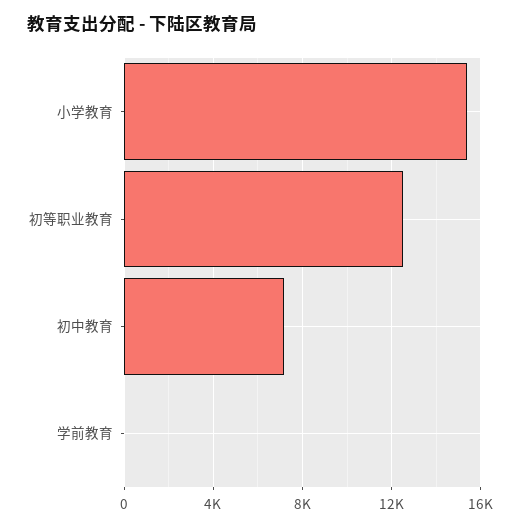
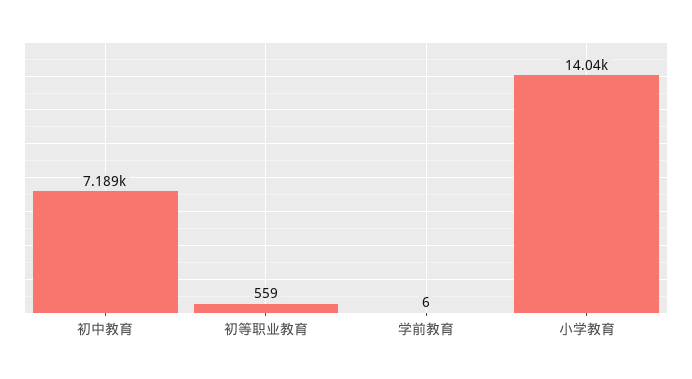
小学教育: 15500 -> 14040
初等职业教育: 12500 -> 559

